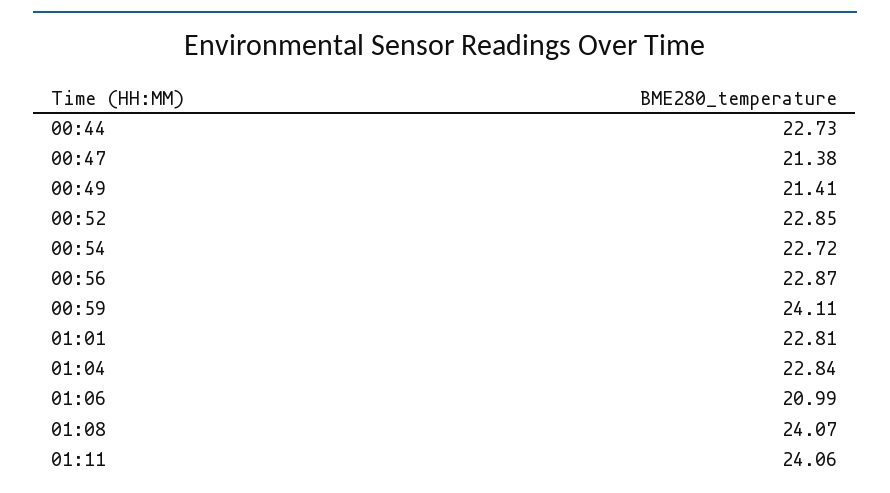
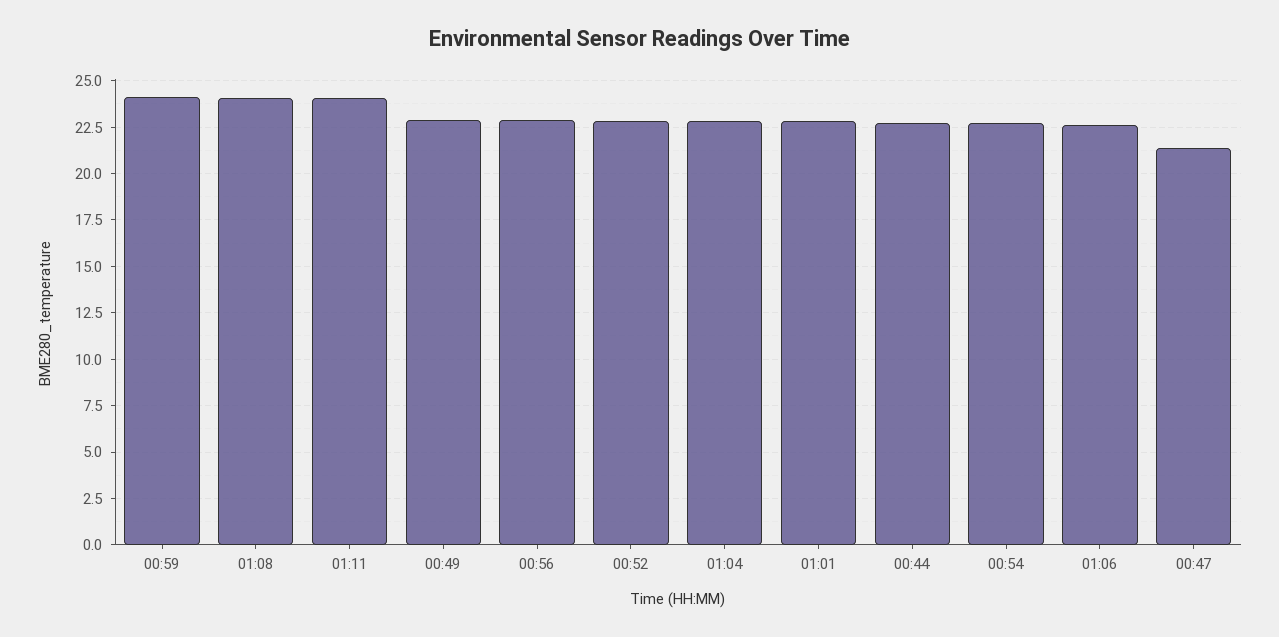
00:49: 21.41 -> 23
01:06: 20.99 -> 22.5

